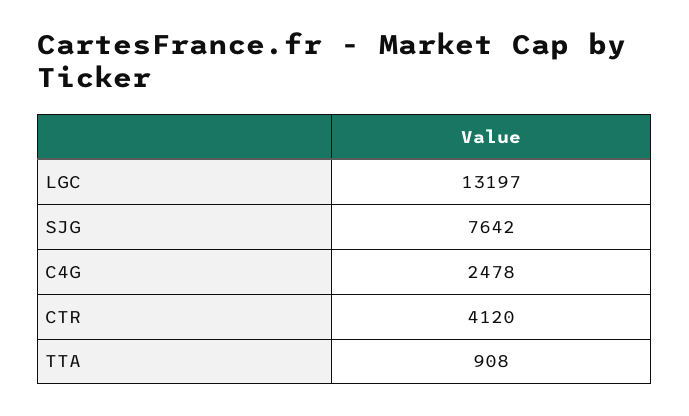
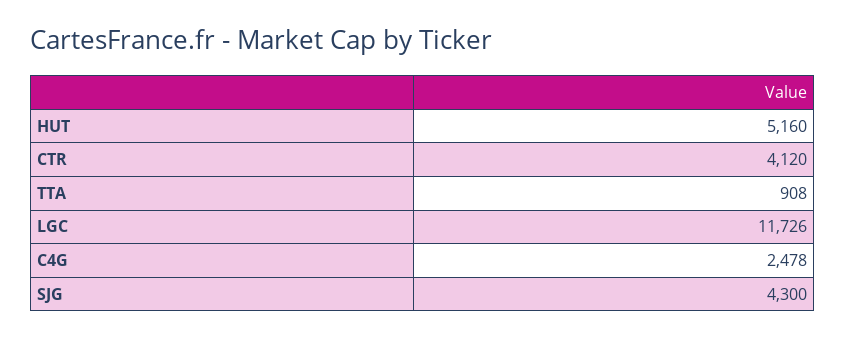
LGC: 13197 -> 11726
SJG: 7642 -> 4300
HUT: none -> 5160

